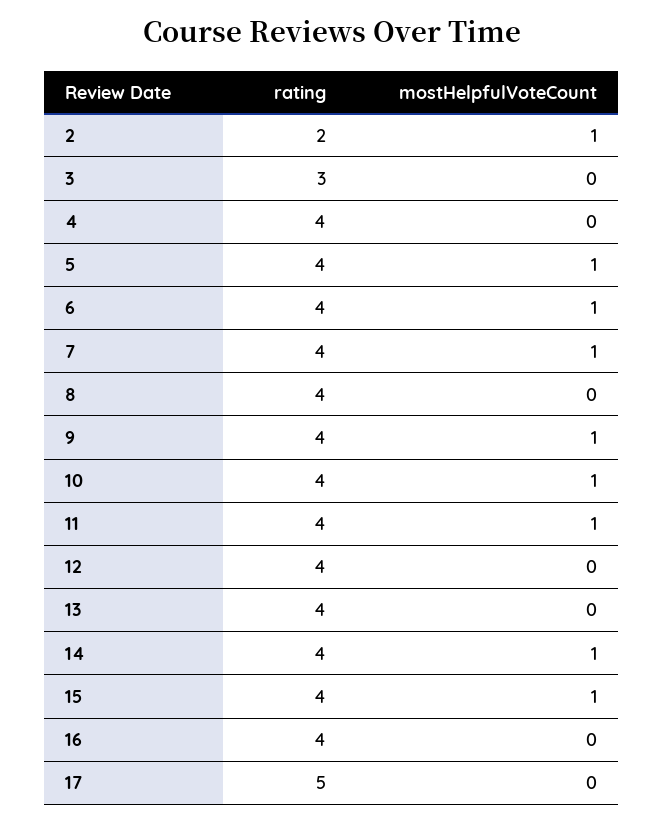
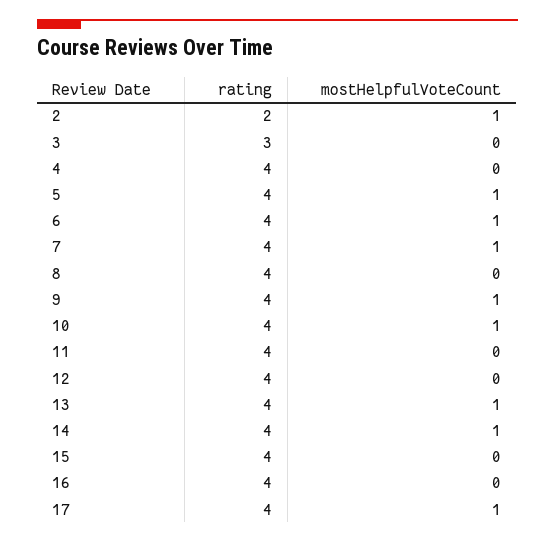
mostHelpfulVoteCount, 11: 1 -> 0
mostHelpfulVoteCount, 13: 0 -> 1
mostHelpfulVoteCount, 15: 1 -> 0
rating, 17: 5 -> 4
mostHelpfulVoteCount, 17: 0 -> 1

